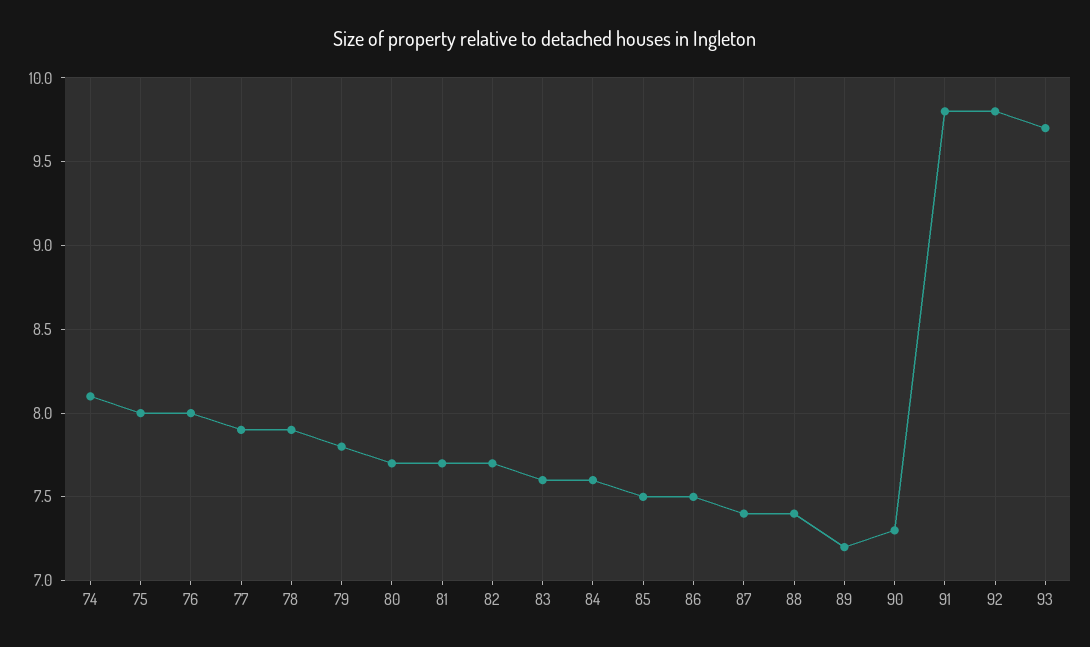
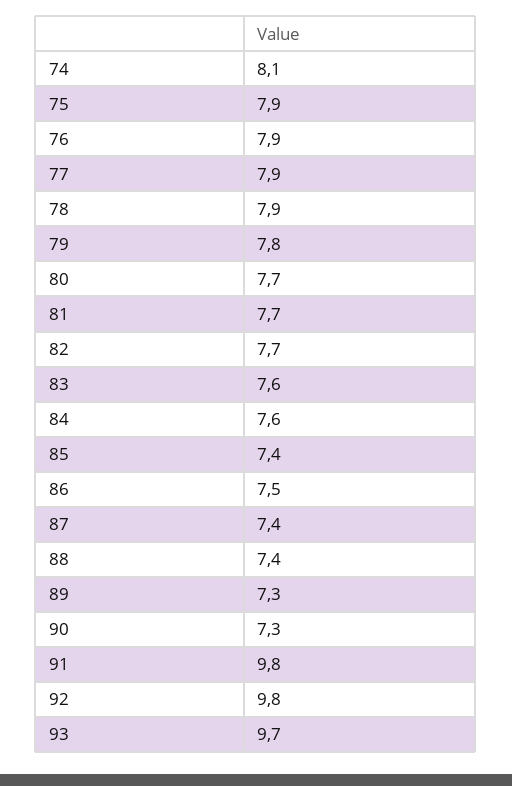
75: 8 -> 7.9
76: 8 -> 7.9
85: 7.5 -> 7.4
89: 7.2 -> 7.3

